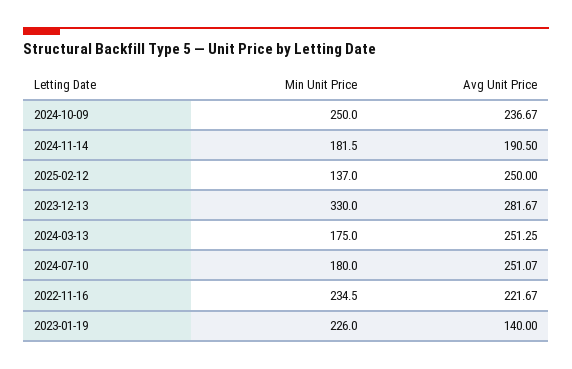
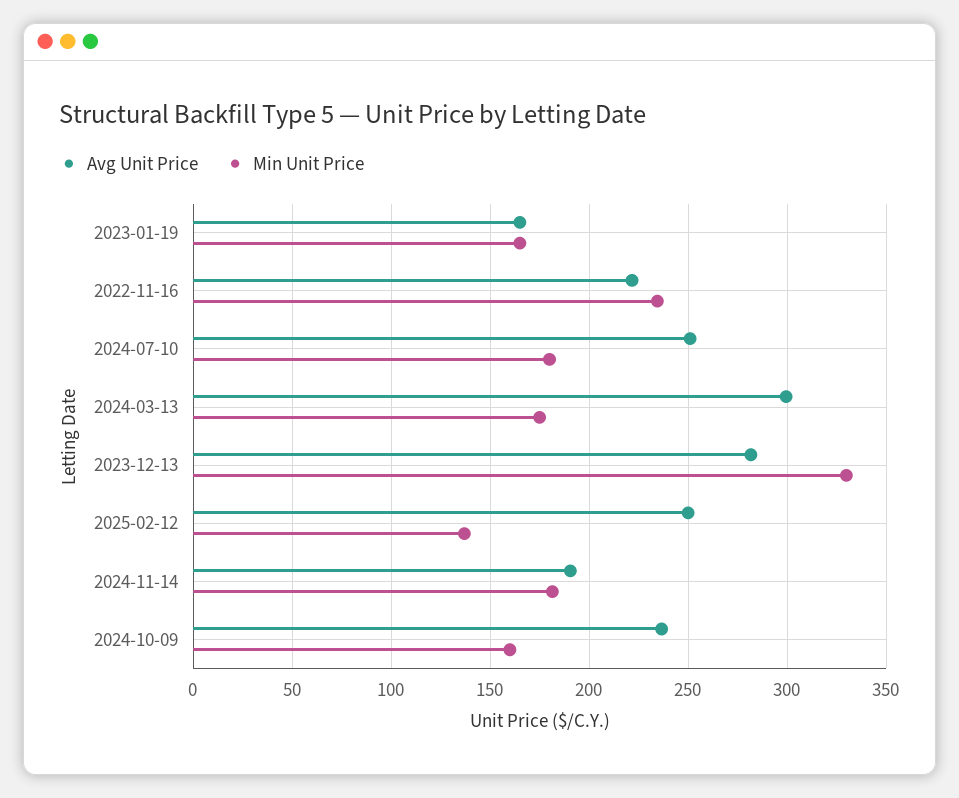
Min Unit Price, 2024-10-09: 250 -> 160
Avg Unit Price, 2024-03-13: 251.25 -> 300
Min Unit Price, 2023-01-19: 226 -> 165
Avg Unit Price, 2023-01-19: 140 -> 165

